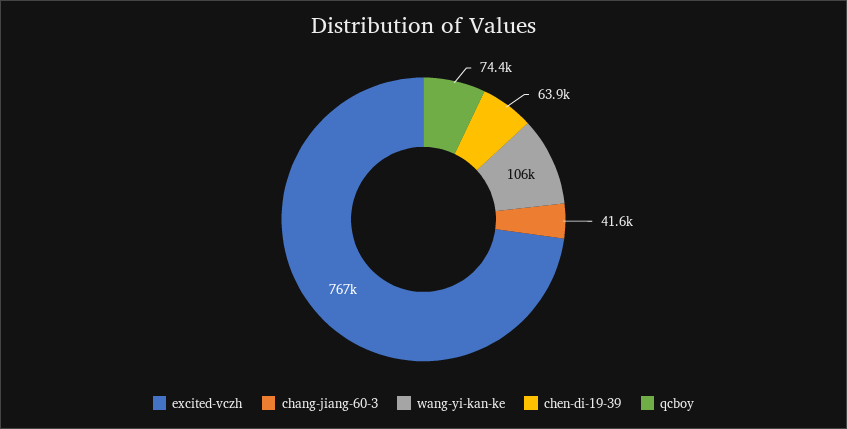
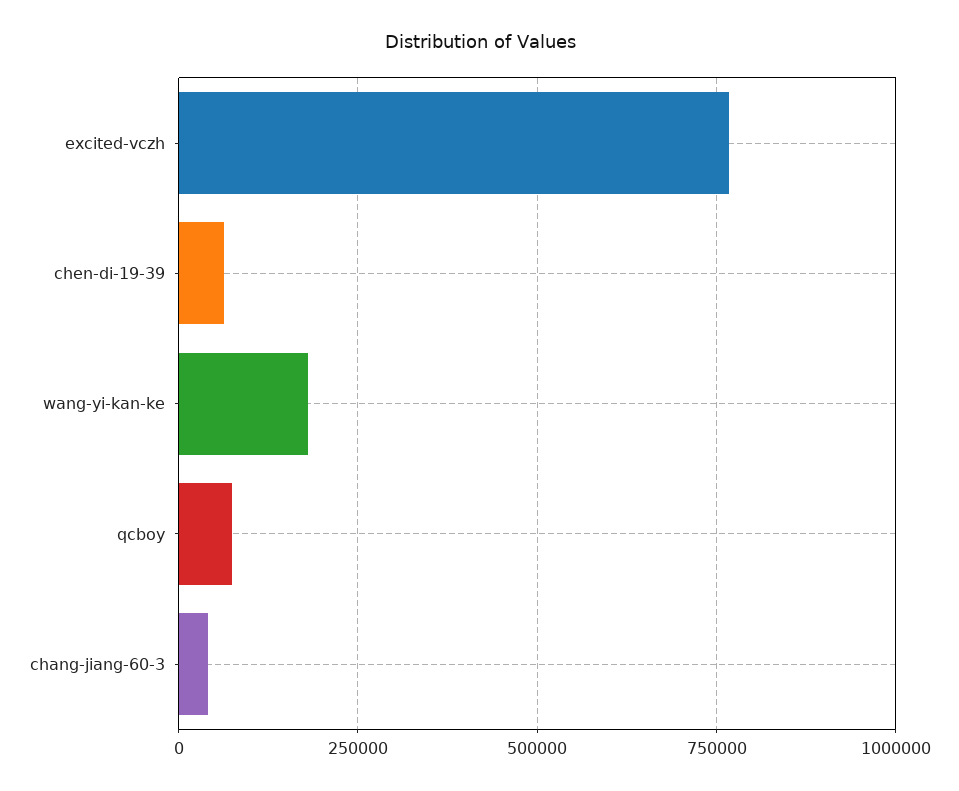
wang-yi-kan-ke: 106000 -> 175000

